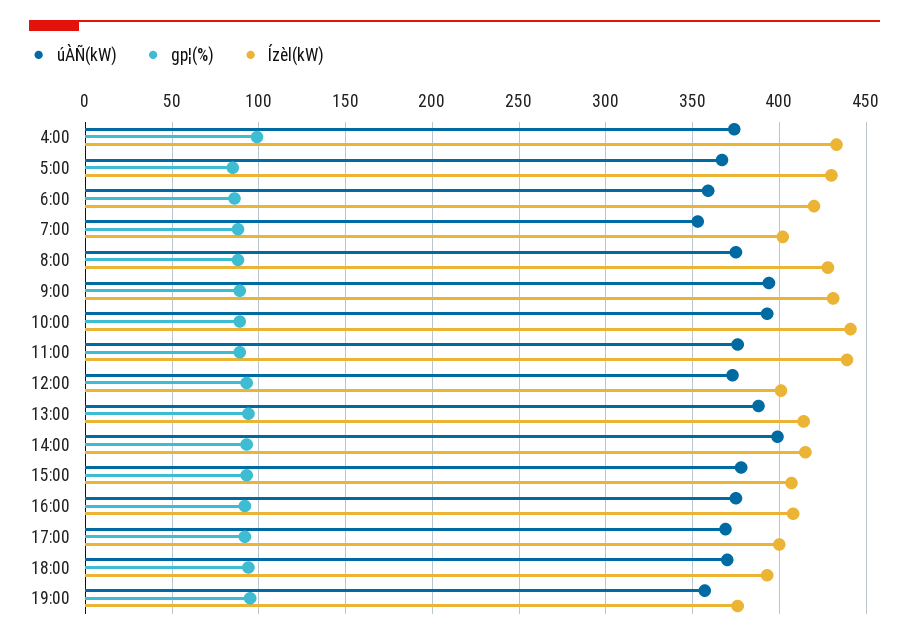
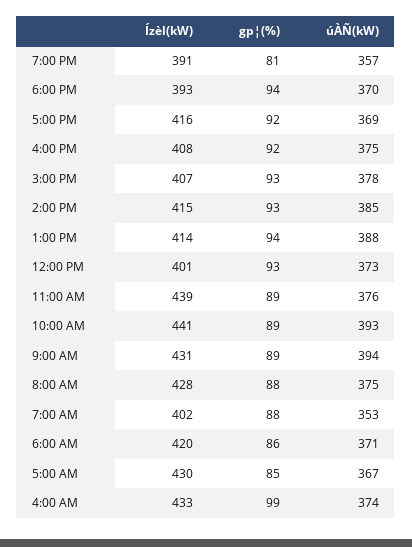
úÀÑ(kW), 6:00: 360 -> 371
úÀÑ(kW), 14:00: 400 -> 385
Ízèl(kW), 17:00: 400 -> 416
gp¦(%), 19:00: 95 -> 81
Ízèl(kW), 19:00: 375 -> 391

